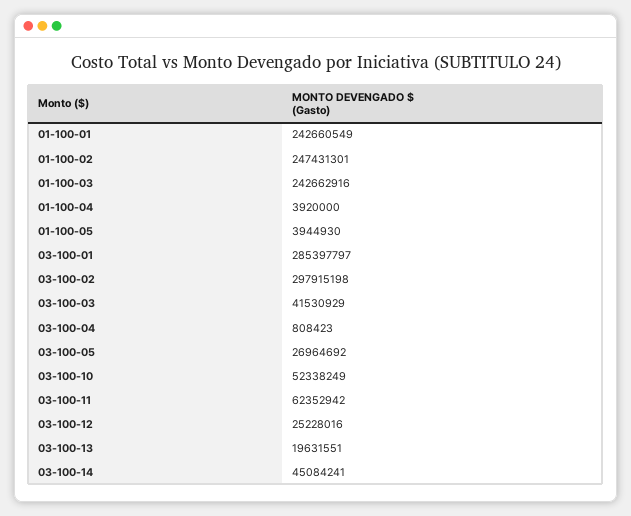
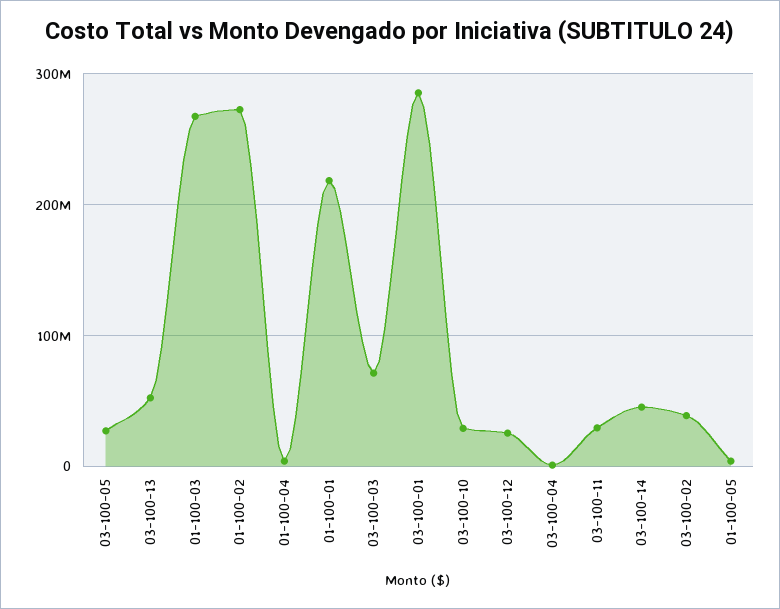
01-100-01: 242660549 -> 220000000
01-100-02: 247431301 -> 270000000
01-100-03: 242662916 -> 270000000
03-100-02: 297915198 -> 40000000
03-100-03: 41530929 -> 70000000
03-100-10: 52338249 -> 30000000
03-100-11: 62352942 -> 30000000
03-100-13: 19631551 -> 50000000

